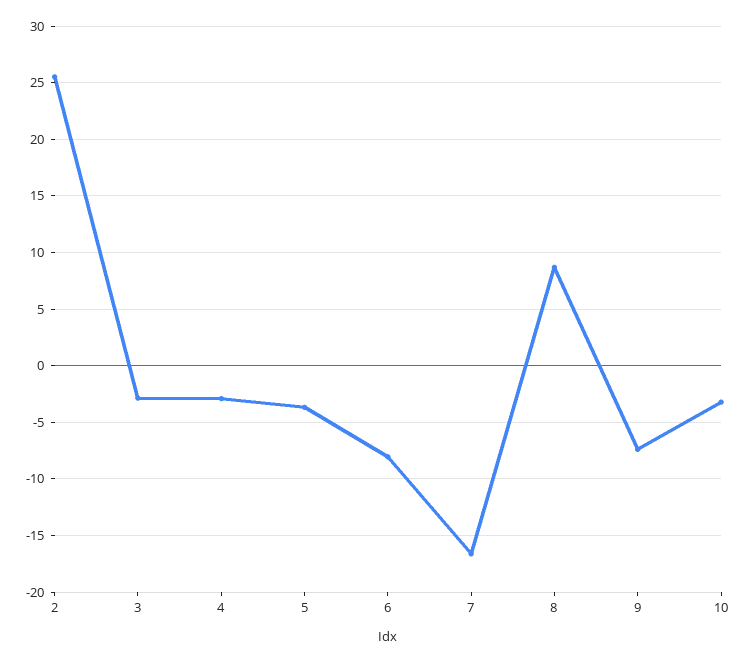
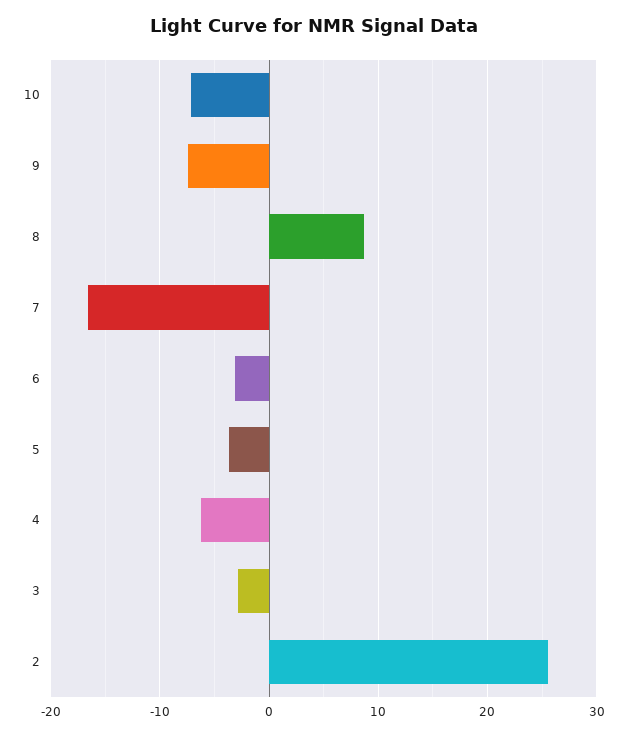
4: -3 -> -6
6: -8 -> -3
10: -3 -> -7

